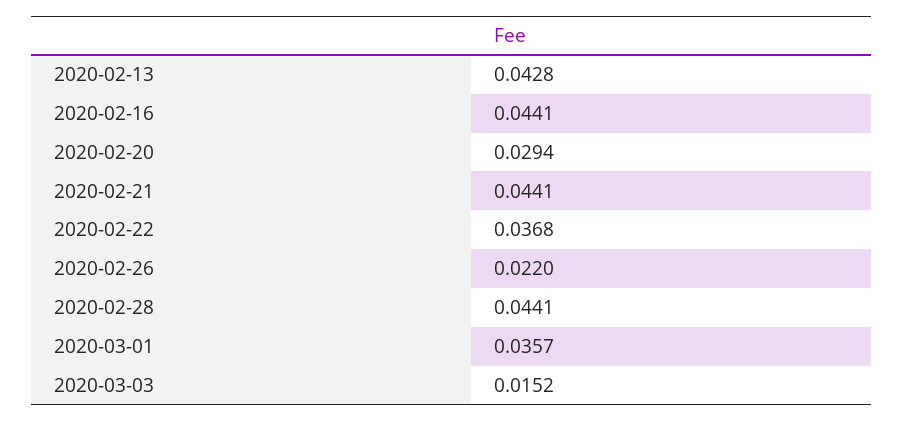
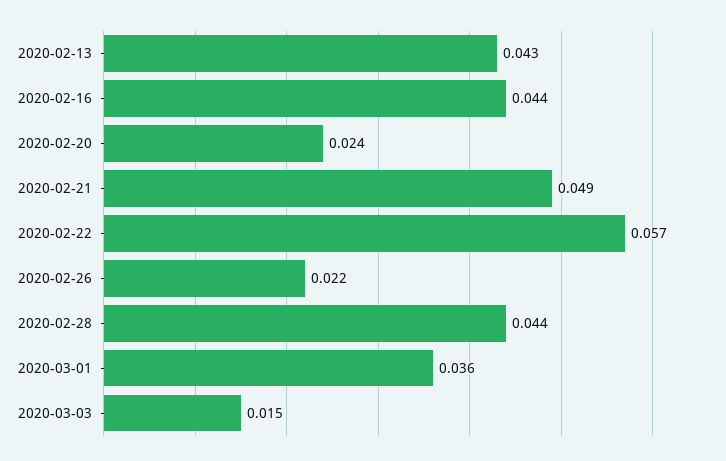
2020-02-20: 0.0294 -> 0.024
2020-02-21: 0.0441 -> 0.049
2020-02-22: 0.0368 -> 0.057

